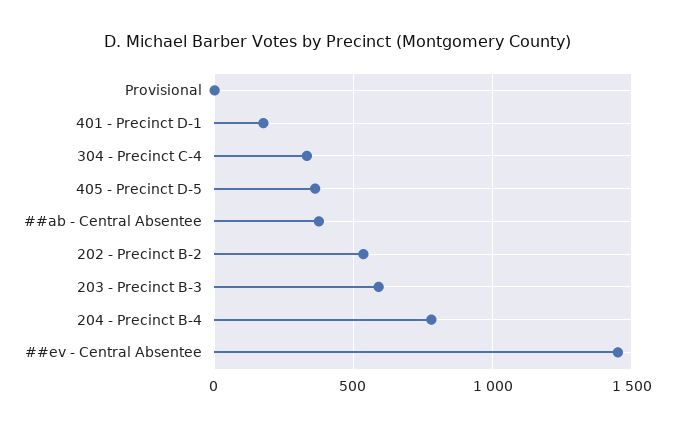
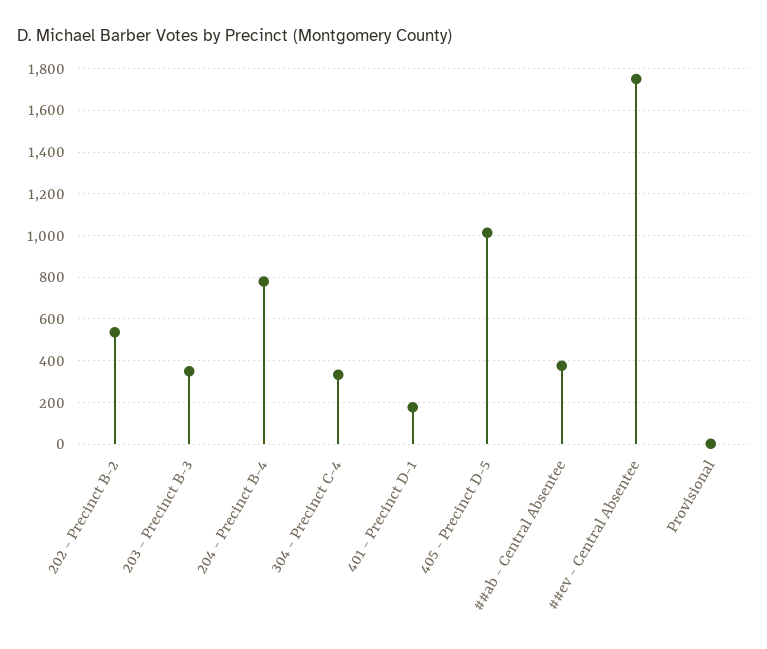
405 - Precinct D-5: 350 -> 1000
203 - Precinct B-3: 600 -> 350
##ev - Central Absentee: 1450 -> 1750

